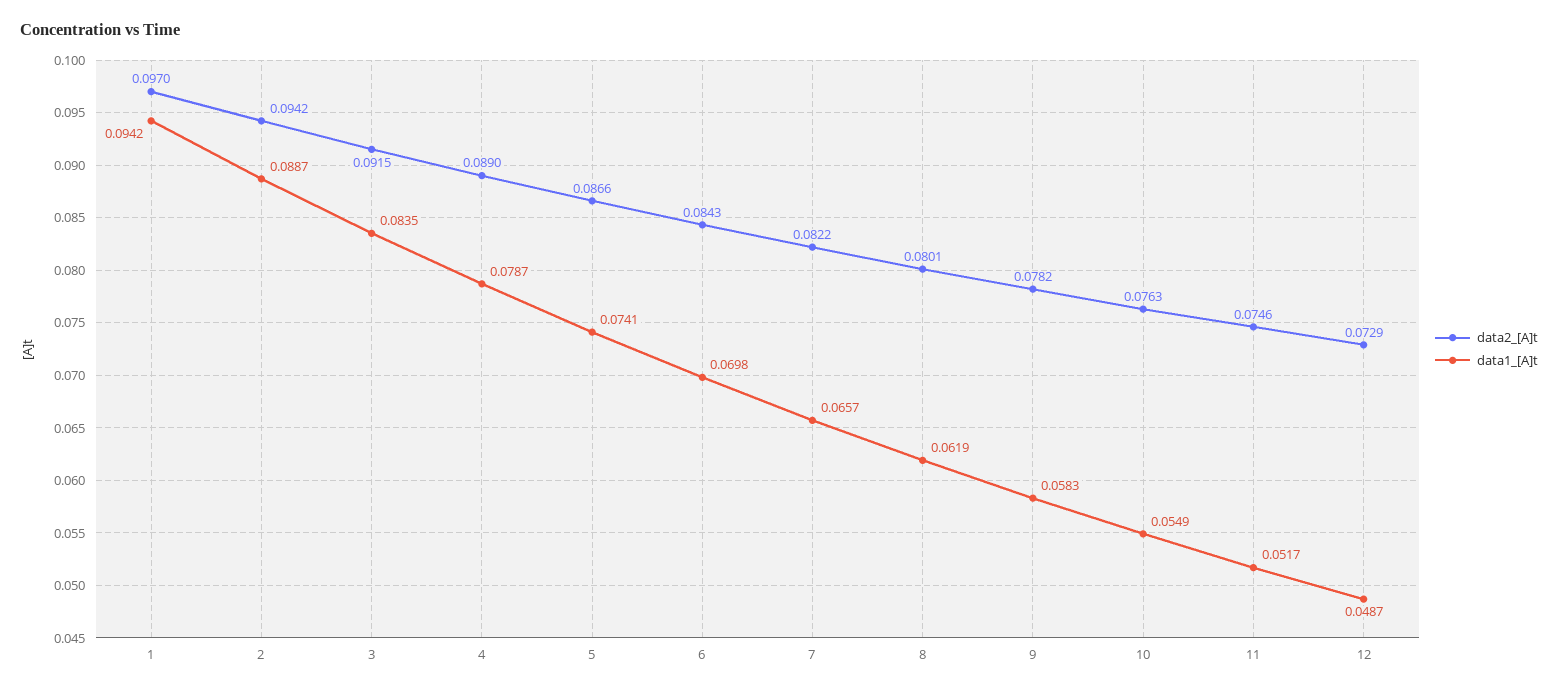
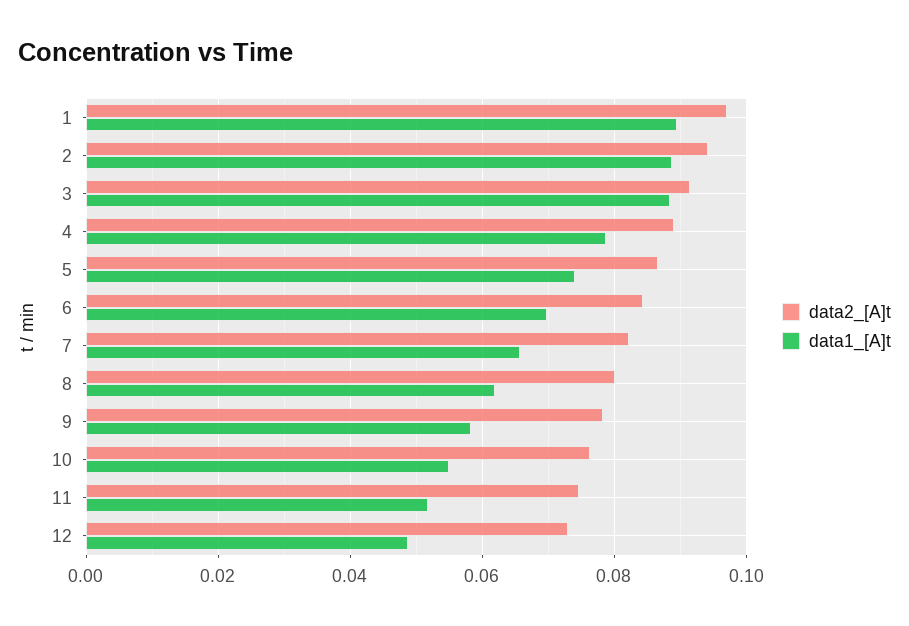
data1_[A]t, 1: 0.0942 -> 0.09
data1_[A]t, 3: 0.0835 -> 0.088

